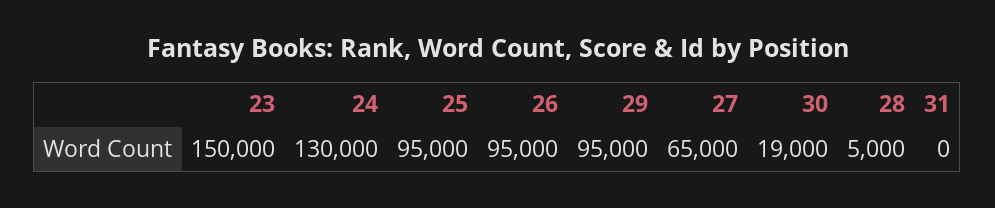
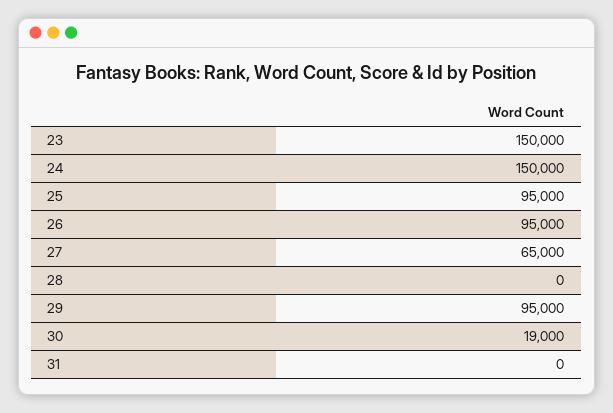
24: 130000 -> 150000
28: 5000 -> 0

